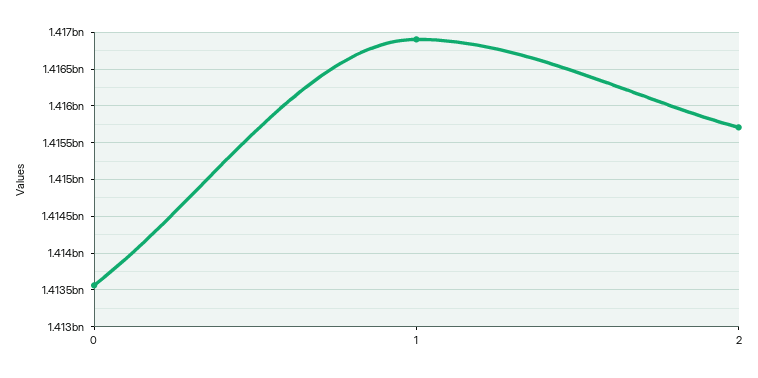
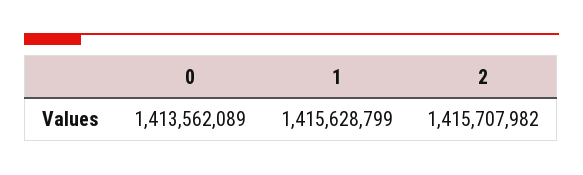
1: 1416900000 -> 1415628799

